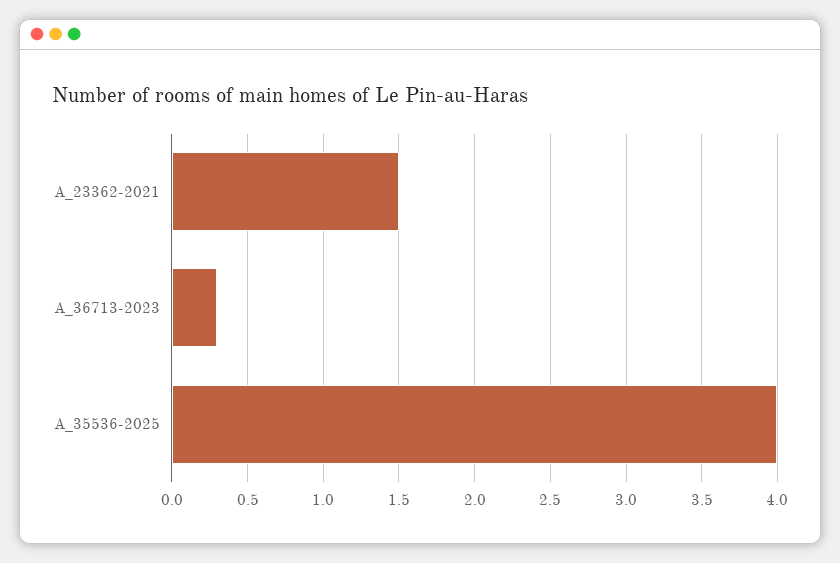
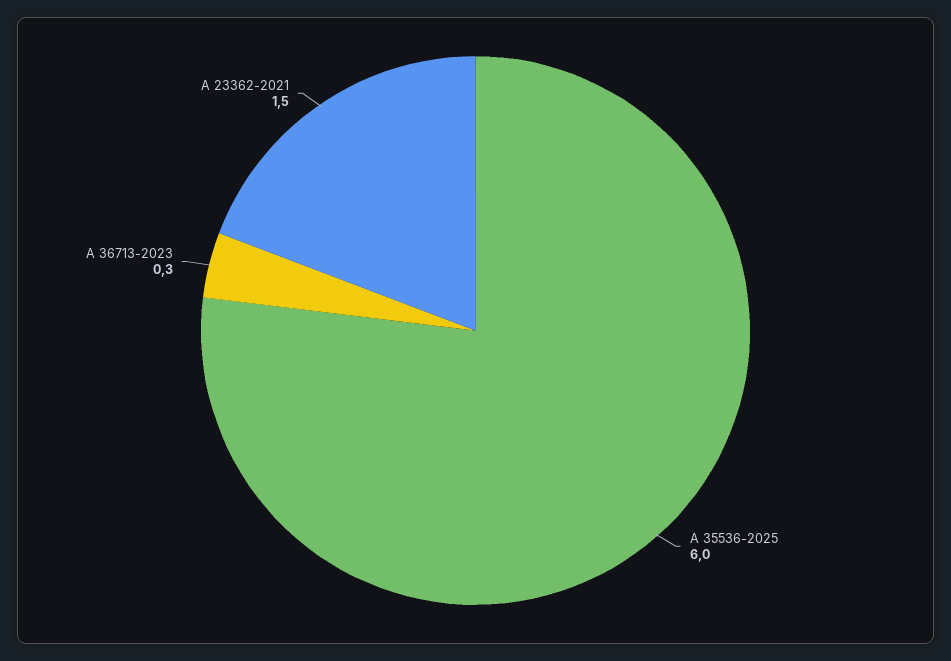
A_35536-2025: 4 -> 6

